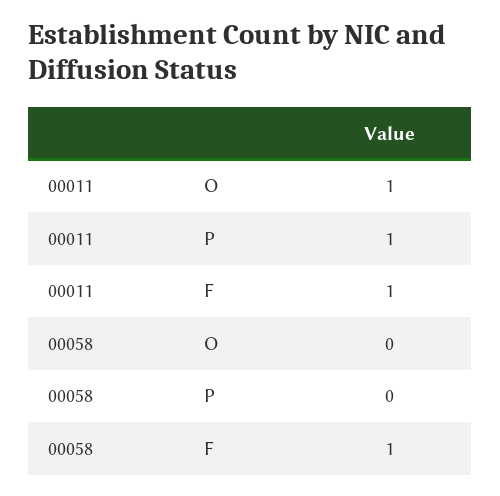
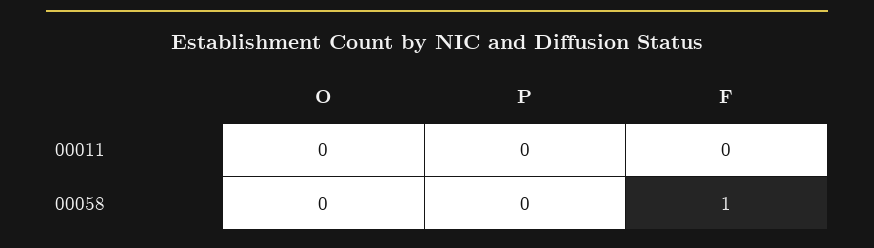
00011, O: 1 -> 0
00011, P: 1 -> 0
00011, F: 1 -> 0

